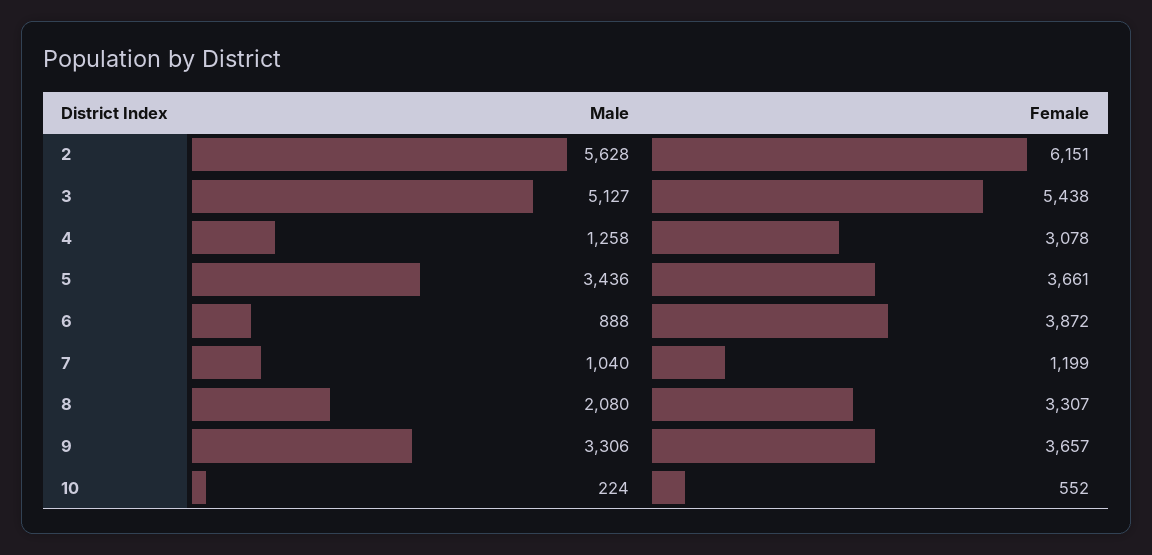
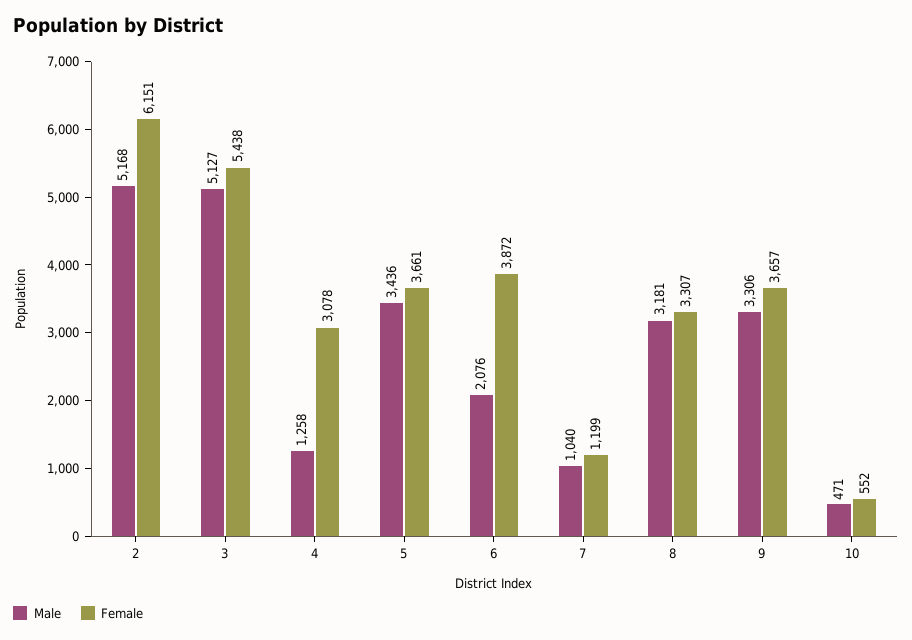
Male, 2: 5628 -> 5168
Male, 6: 888 -> 2076
Male, 8: 2080 -> 3181
Male, 10: 224 -> 471

